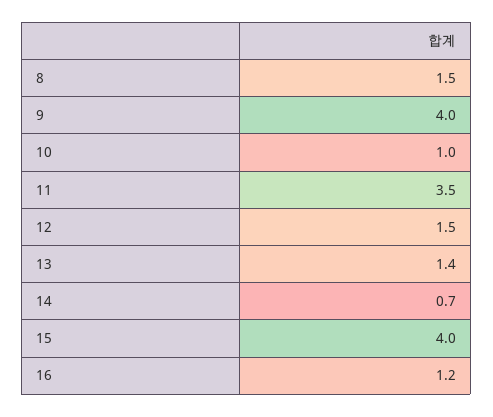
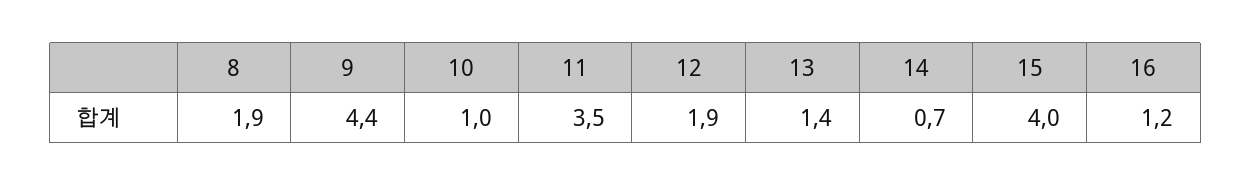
8: 1.5 -> 1.9
9: 4 -> 4.4
12: 1.5 -> 1.9

